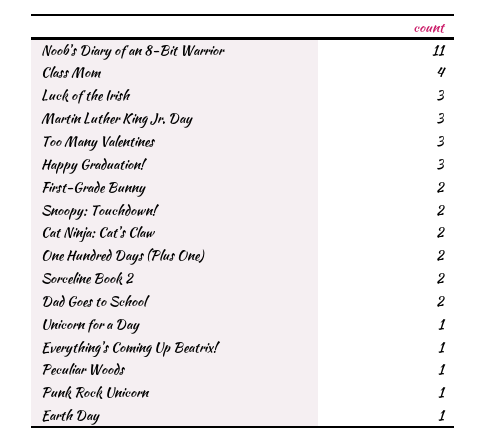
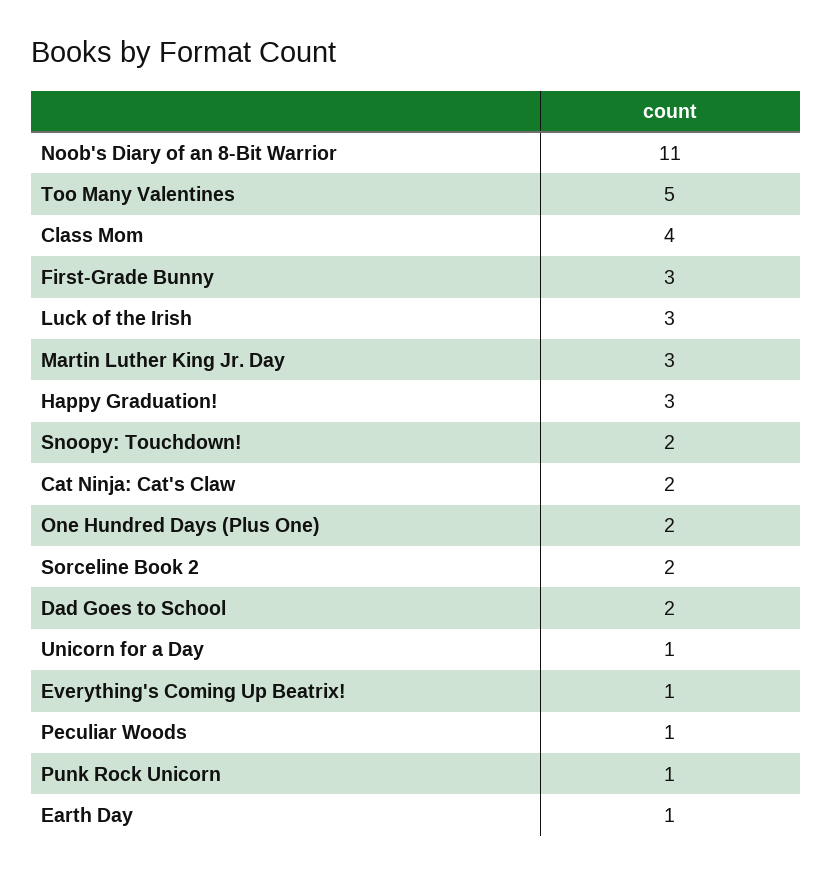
Too Many Valentines: 3 -> 5
First-Grade Bunny: 2 -> 3

